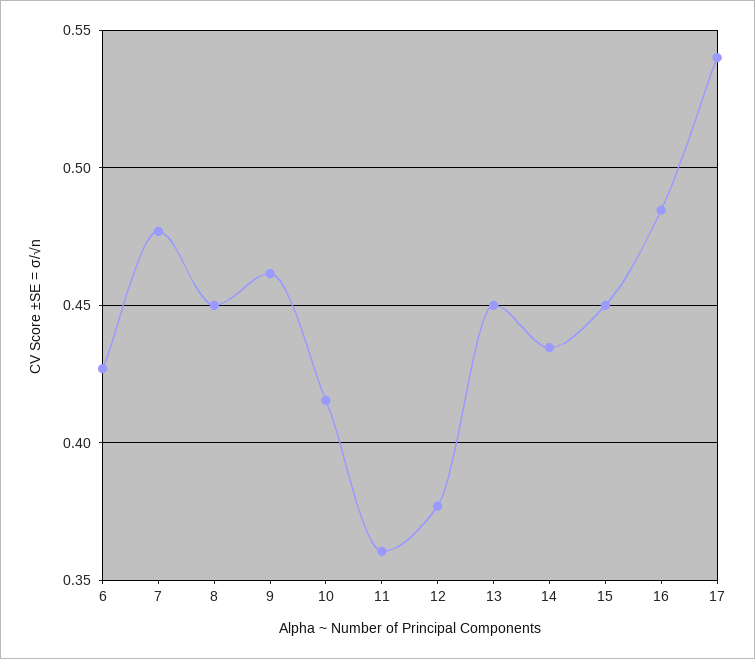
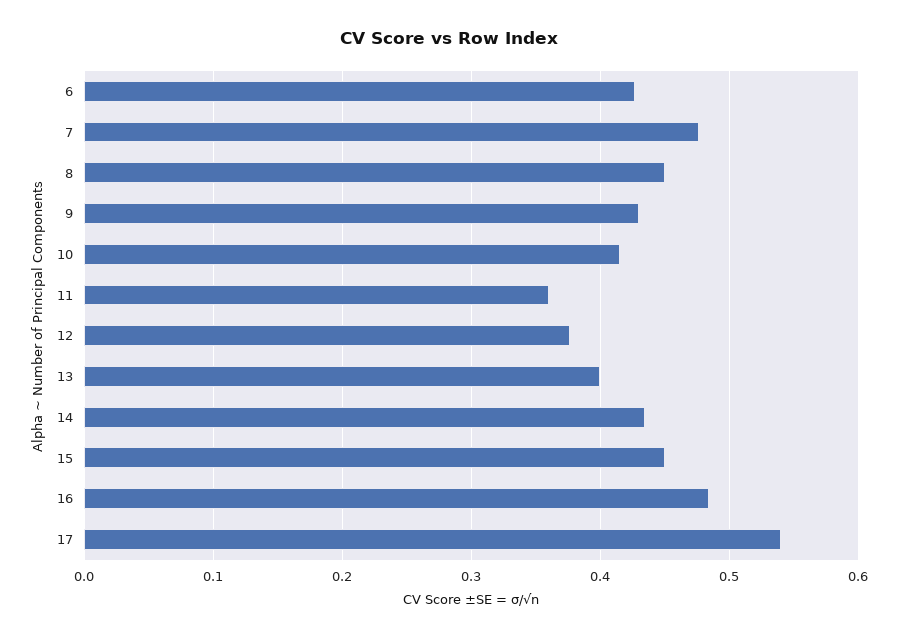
9: 0.46 -> 0.43
13: 0.45 -> 0.4

